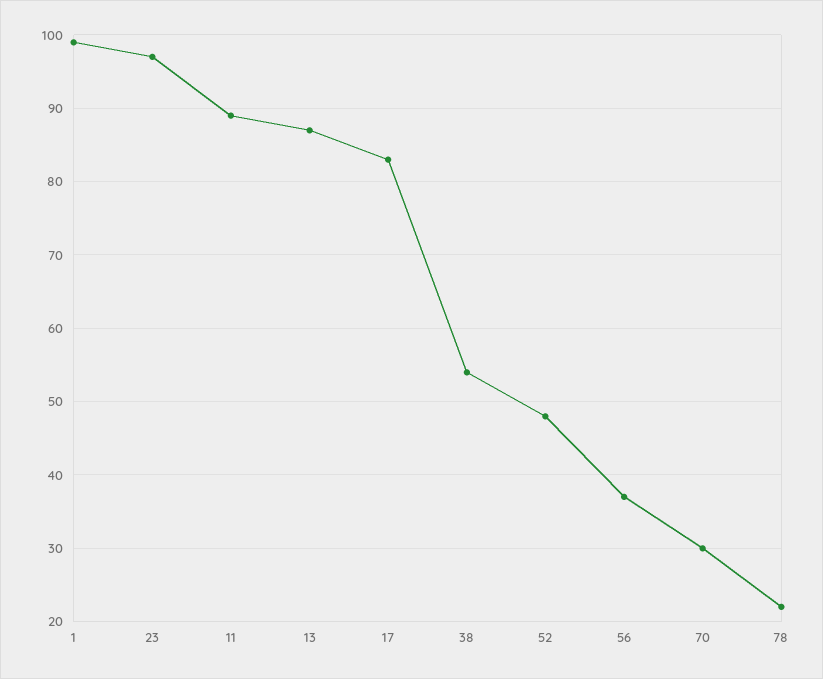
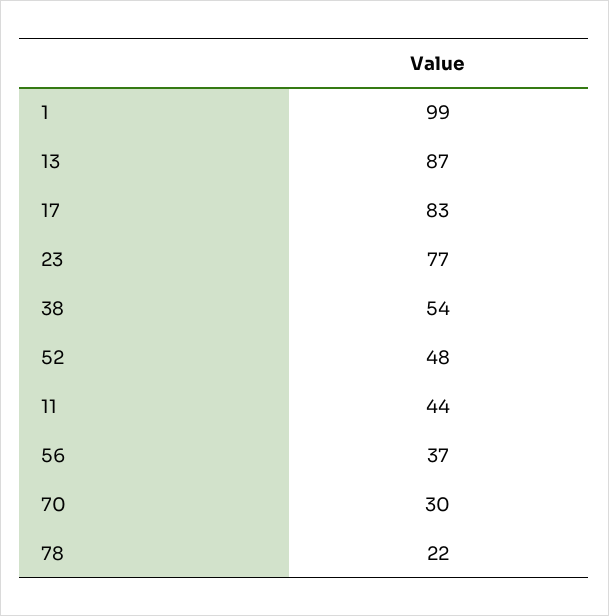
23: 97 -> 77
11: 89 -> 44

